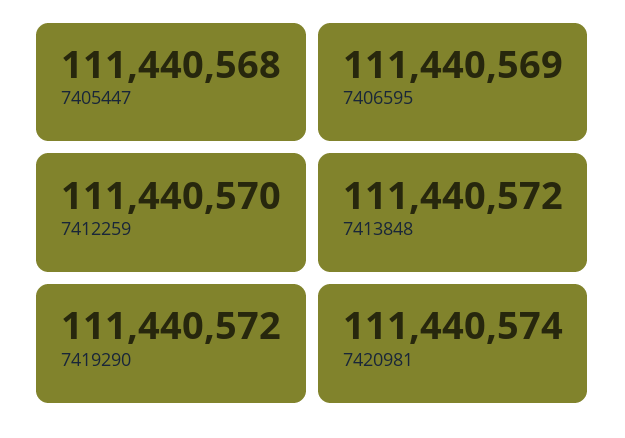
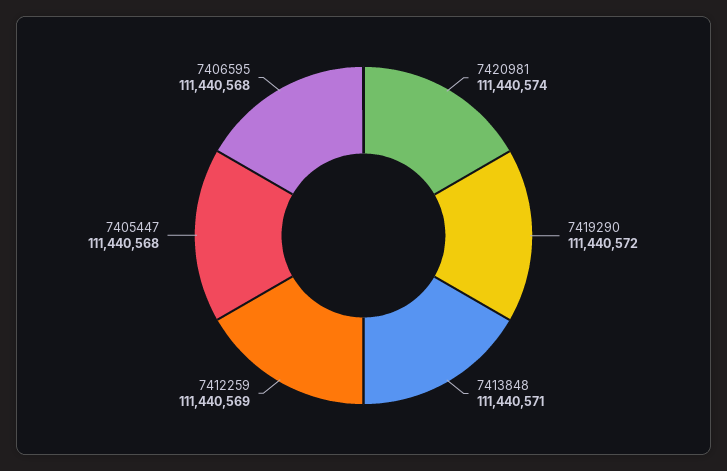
7406595: 111440569 -> 111440568
7412259: 111440570 -> 111440569
7413848: 111440572 -> 111440571

